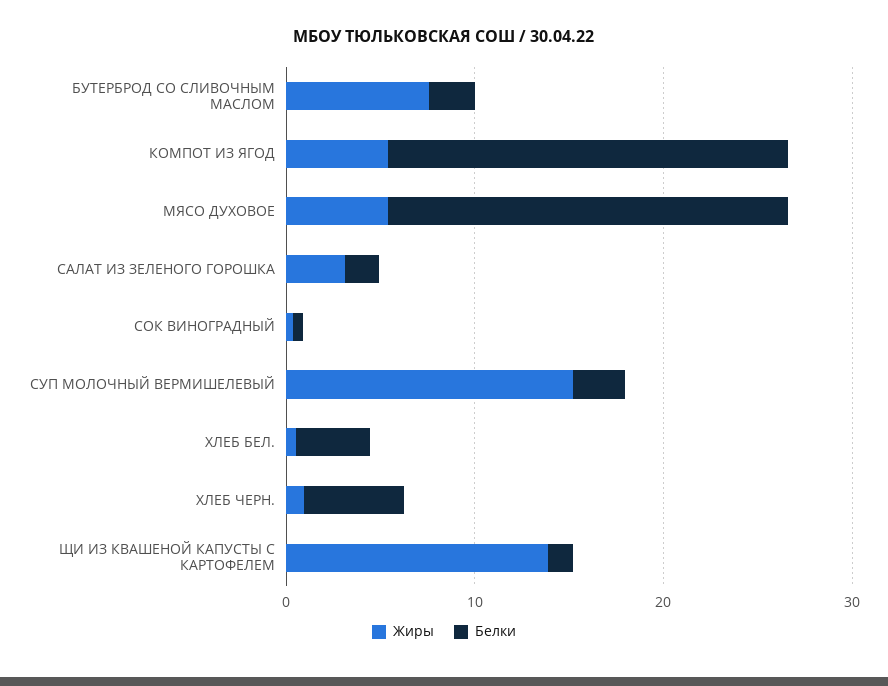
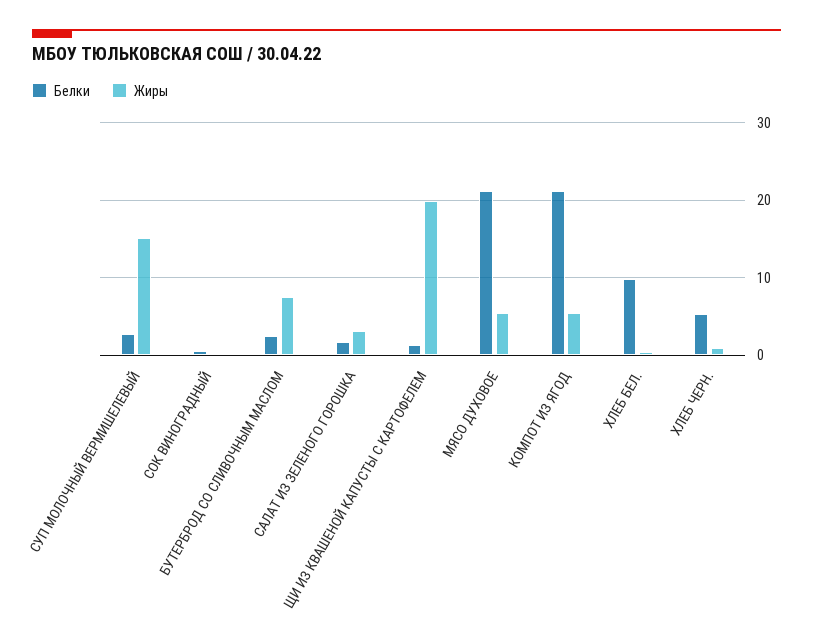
Белки, ХЛЕБ БЕЛ.: 4 -> 10
Жиры, ЩИ ИЗ КВАШЕНОЙ КАПУСТЫ С КАРТОФЕЛЕМ: 14 -> 20

